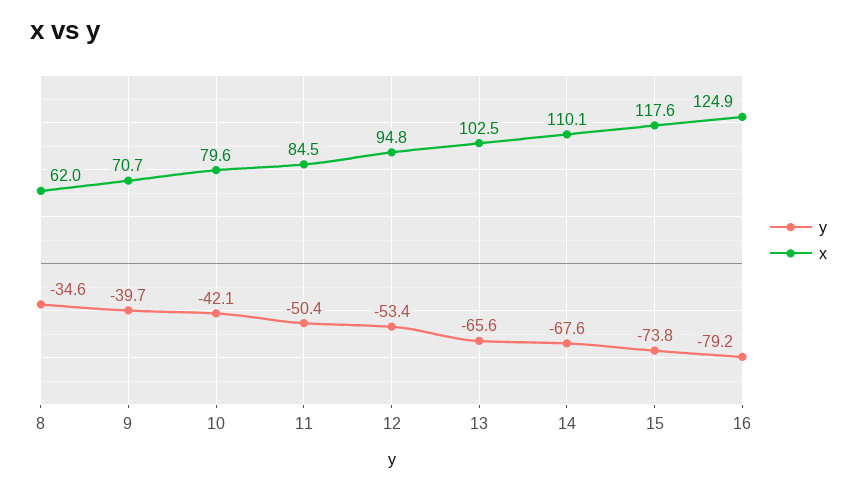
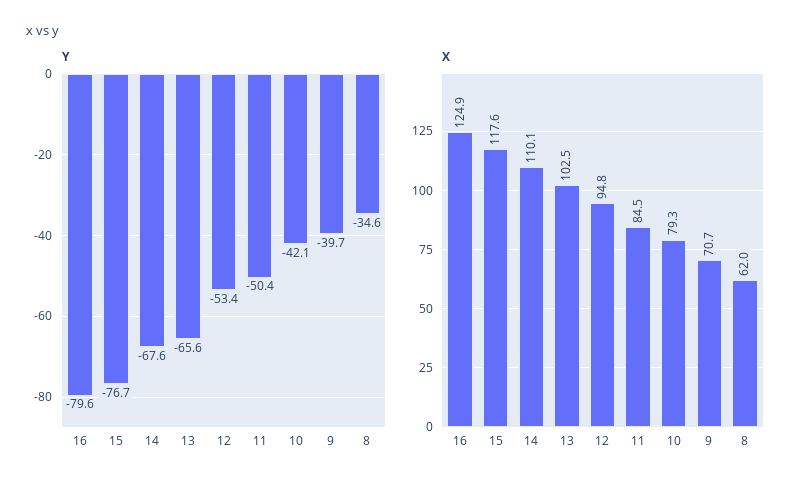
x, 10: 79.6 -> 79.3
y, 15: -73.8 -> -76.7
y, 16: -79.2 -> -79.6

